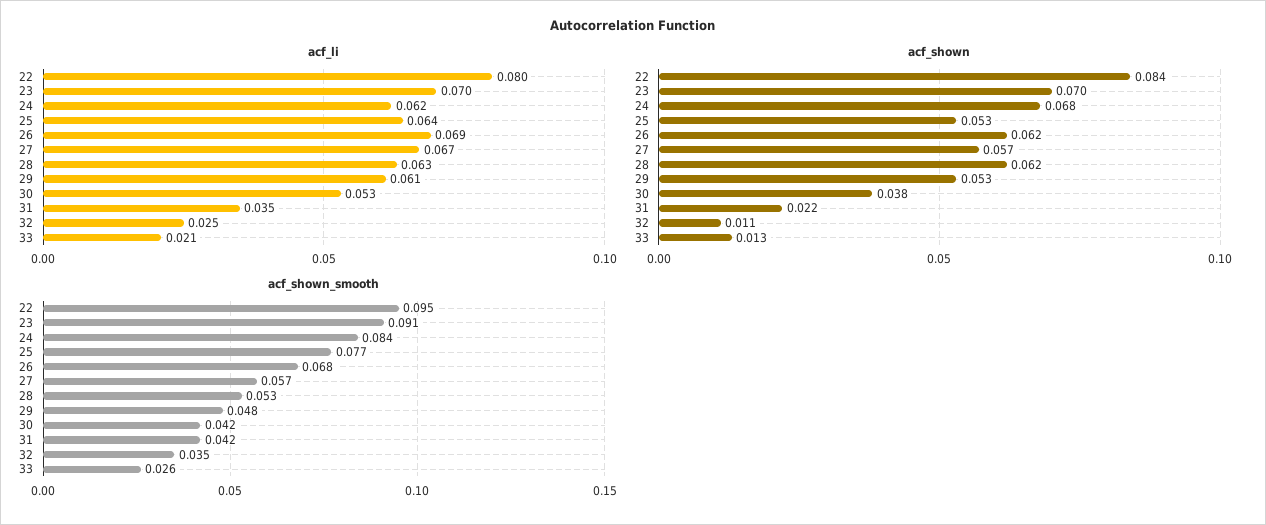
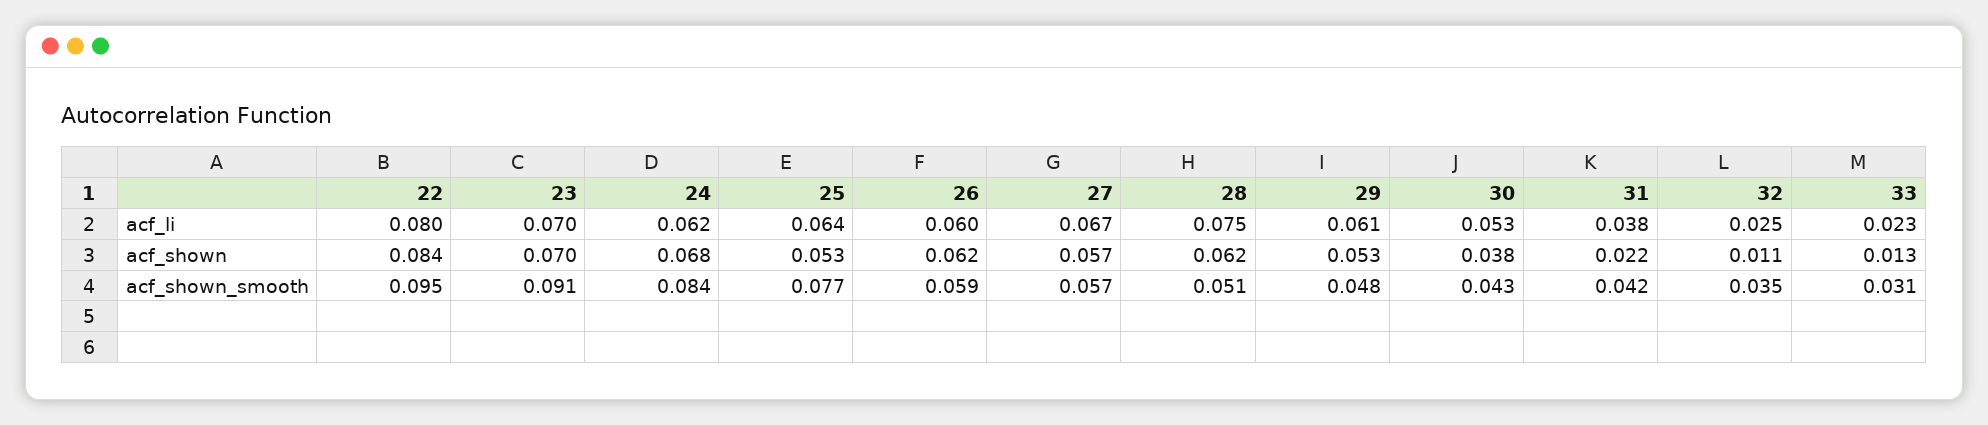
acf_li, 26: 0.069 -> 0.06
acf_li, 28: 0.063 -> 0.075
acf_li, 31: 0.035 -> 0.038
acf_li, 33: 0.021 -> 0.023
acf_shown_smooth, 26: 0.068 -> 0.059
acf_shown_smooth, 28: 0.053 -> 0.051
acf_shown_smooth, 30: 0.042 -> 0.043
acf_shown_smooth, 33: 0.026 -> 0.031

